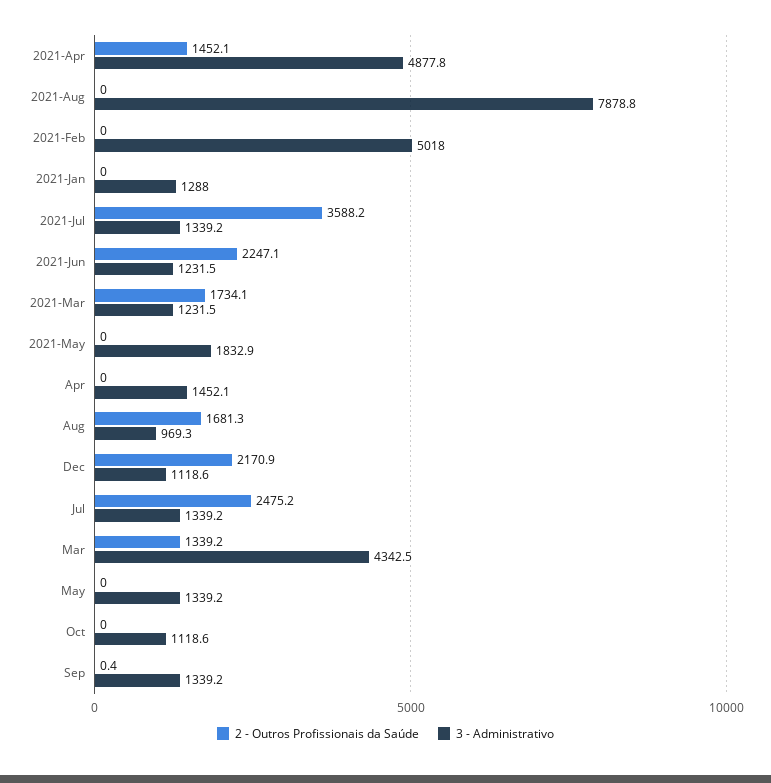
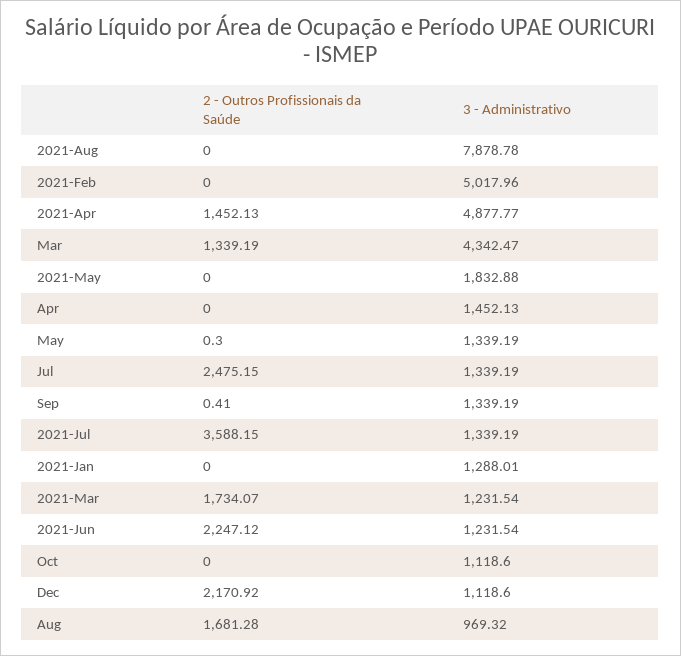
2 - Outros Profissionais da Saúde, May: 0 -> 0.3

